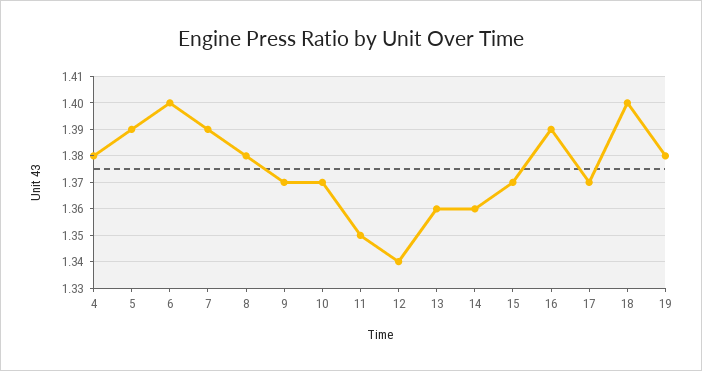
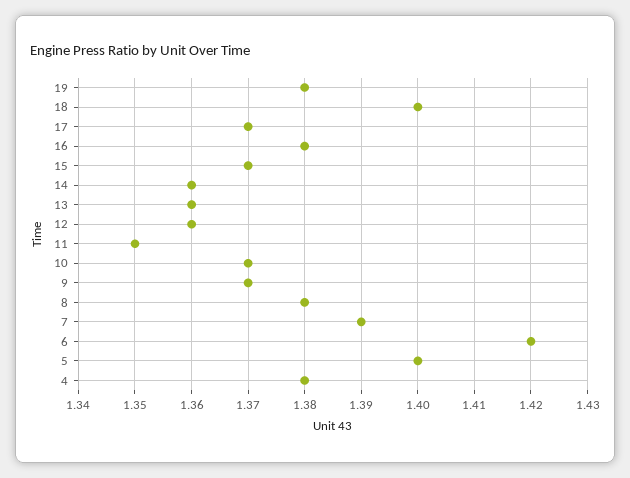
5: 1.39 -> 1.4
6: 1.4 -> 1.42
12: 1.34 -> 1.36
16: 1.39 -> 1.38

